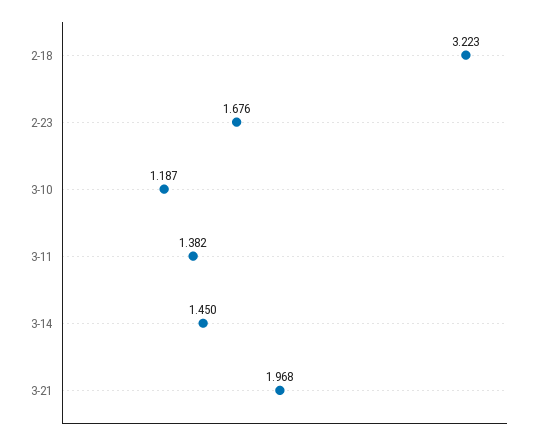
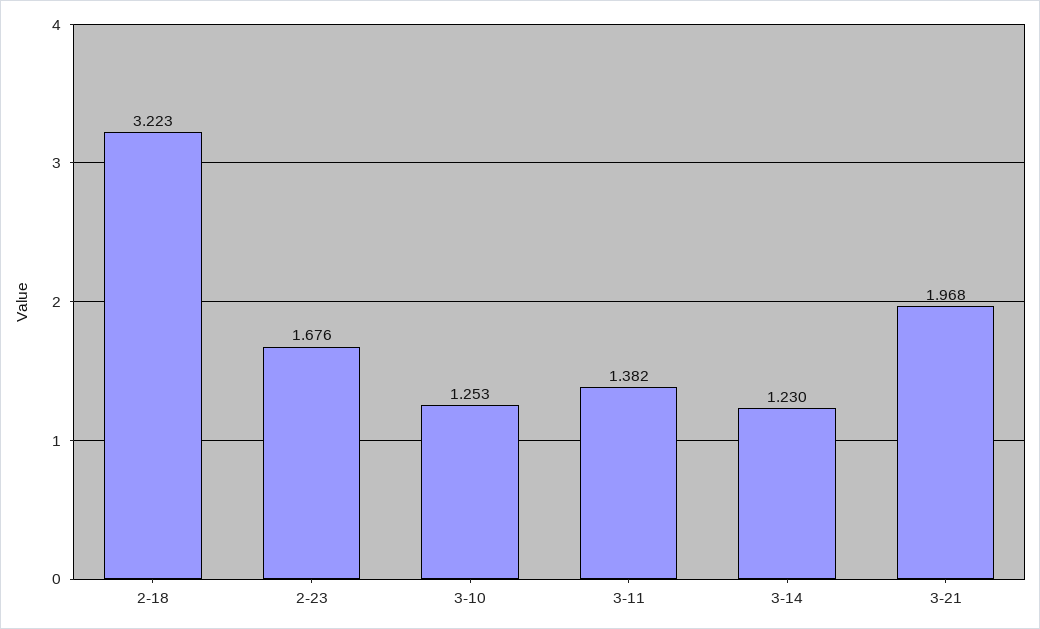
3-10: 1.187 -> 1.253
3-14: 1.45 -> 1.23

